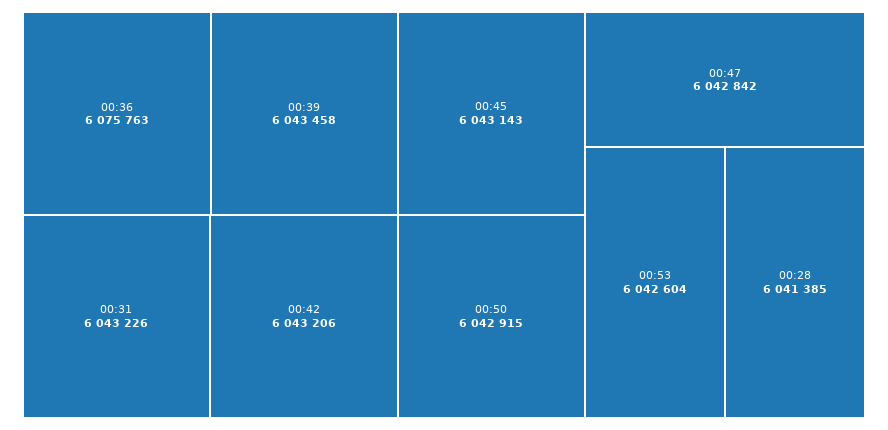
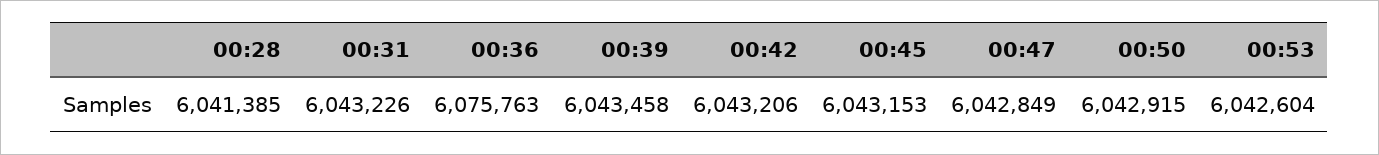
00:45: 6043143 -> 6043153
00:47: 6042842 -> 6042849

